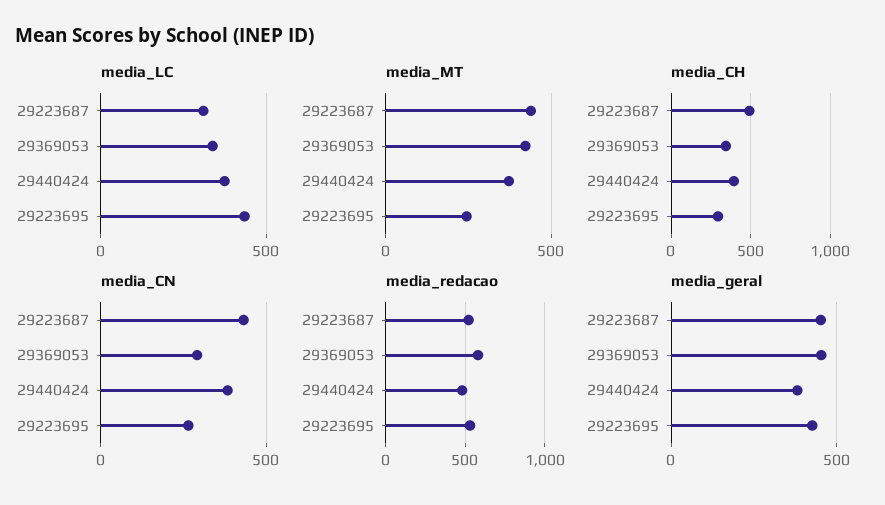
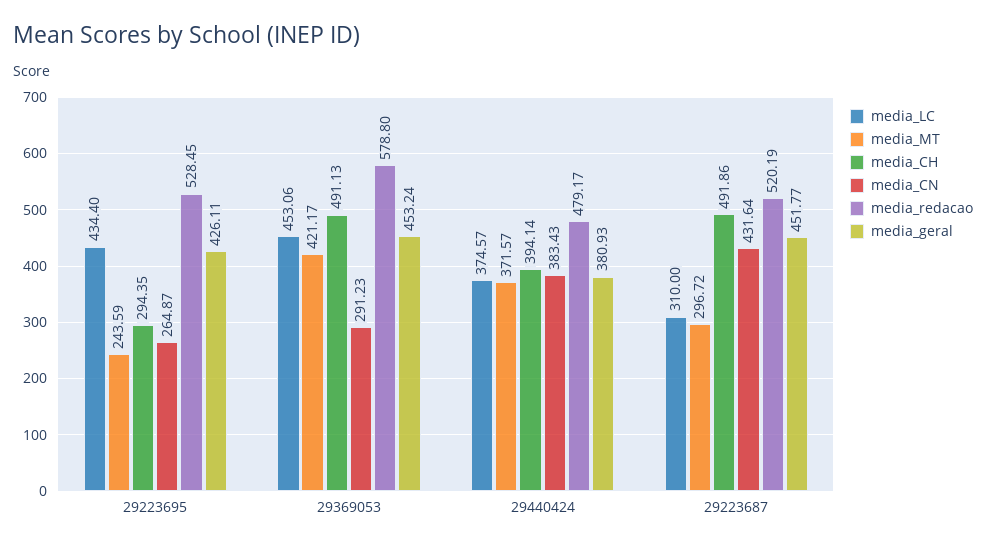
media_LC, 29369053: 350 -> 453.06
media_MT, 29223687: 450 -> 296.72
media_CH, 29369053: 350 -> 491.13

